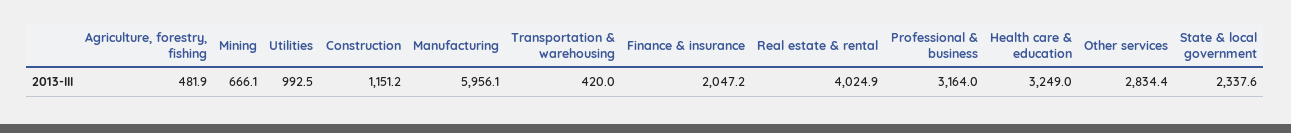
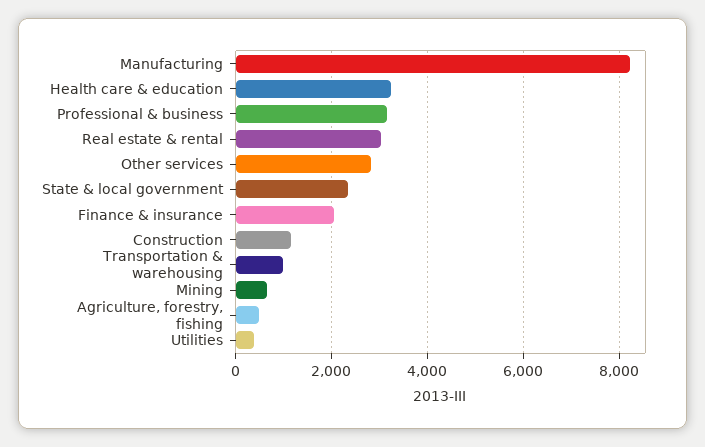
Utilities: 992.5 -> 400
Manufacturing: 5956.1 -> 8200
Transportation & warehousing: 420 -> 1000
Real estate & rental: 4024.9 -> 3000

